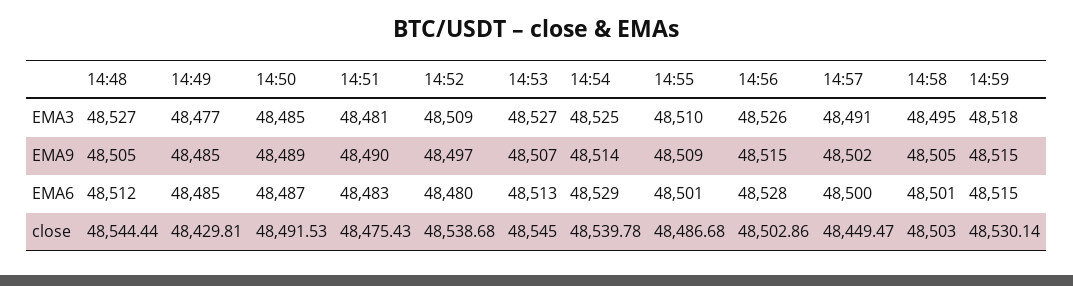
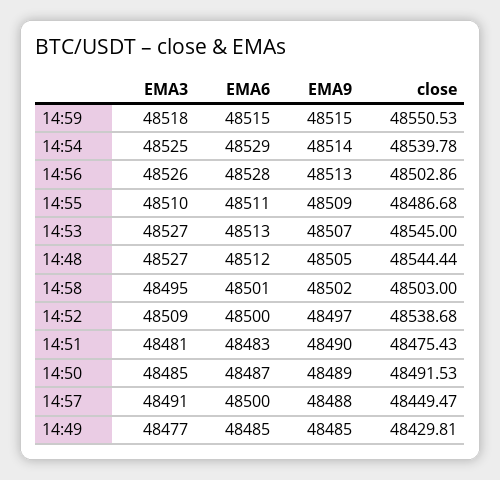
14:56, EMA9: 48515 -> 48513
14:57, EMA9: 48502 -> 48488
14:58, EMA9: 48505 -> 48502
14:52, EMA6: 48480 -> 48500
14:55, EMA6: 48501 -> 48511
14:59, close: 48530.14 -> 48550.53

